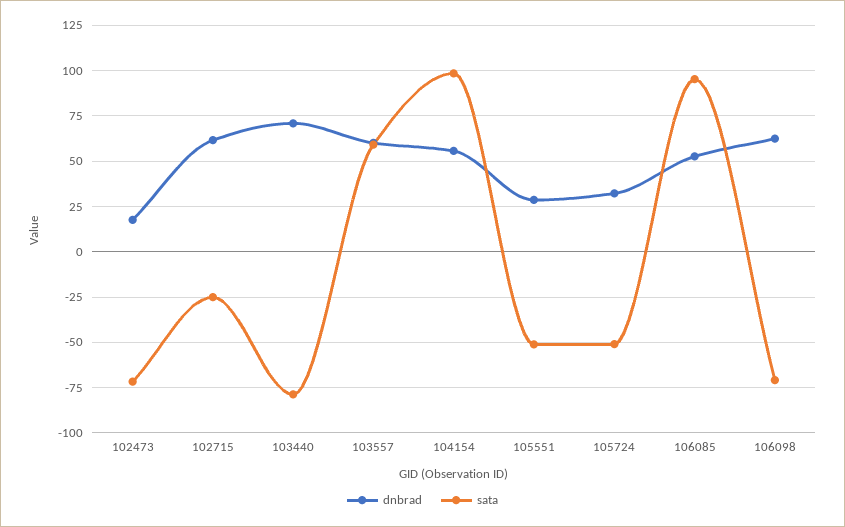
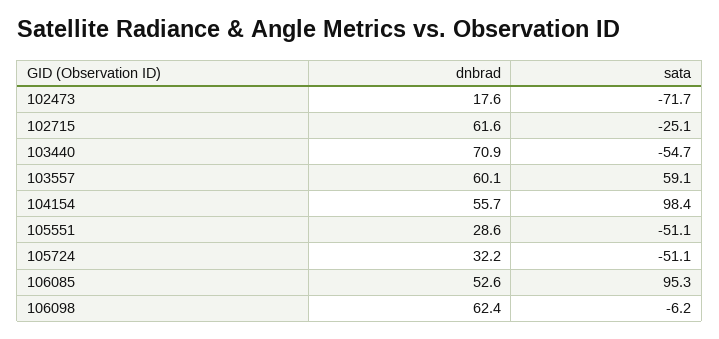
sata, 103440: -80 -> -54.7
sata, 106098: -70 -> -6.2

